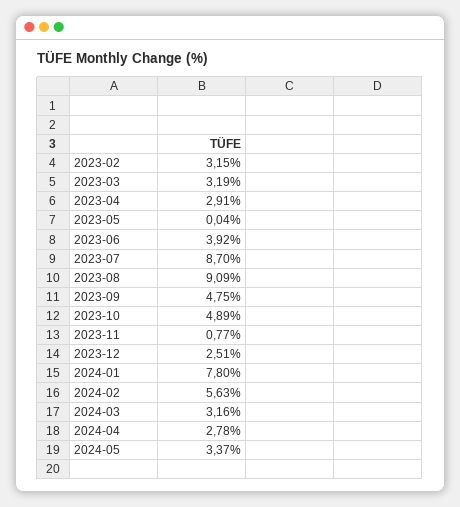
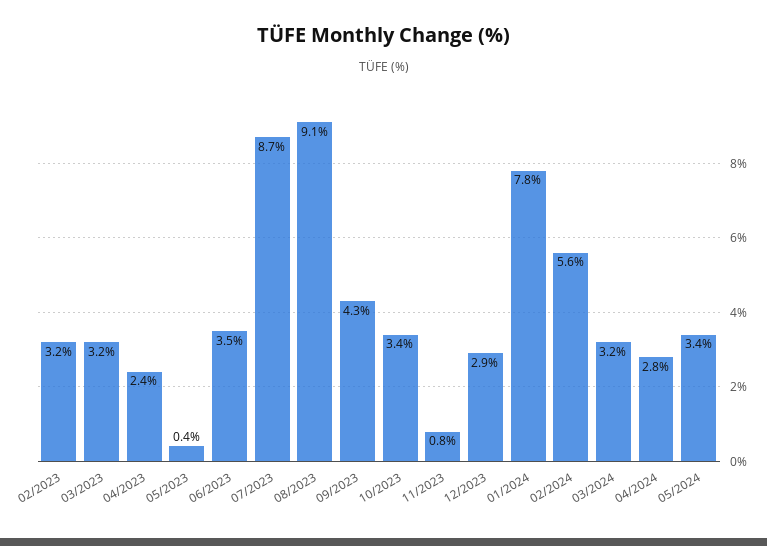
2023-04: 2.91 -> 2.4
2023-05: 0.04 -> 0.4
2023-06: 3.92 -> 3.5
2023-09: 4.75 -> 4.3
2023-10: 4.89 -> 3.4
2023-12: 2.51 -> 2.9

